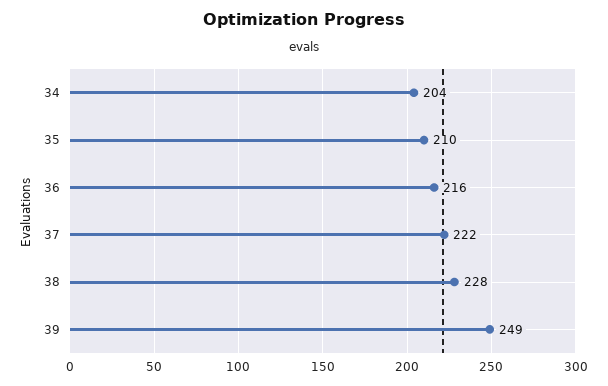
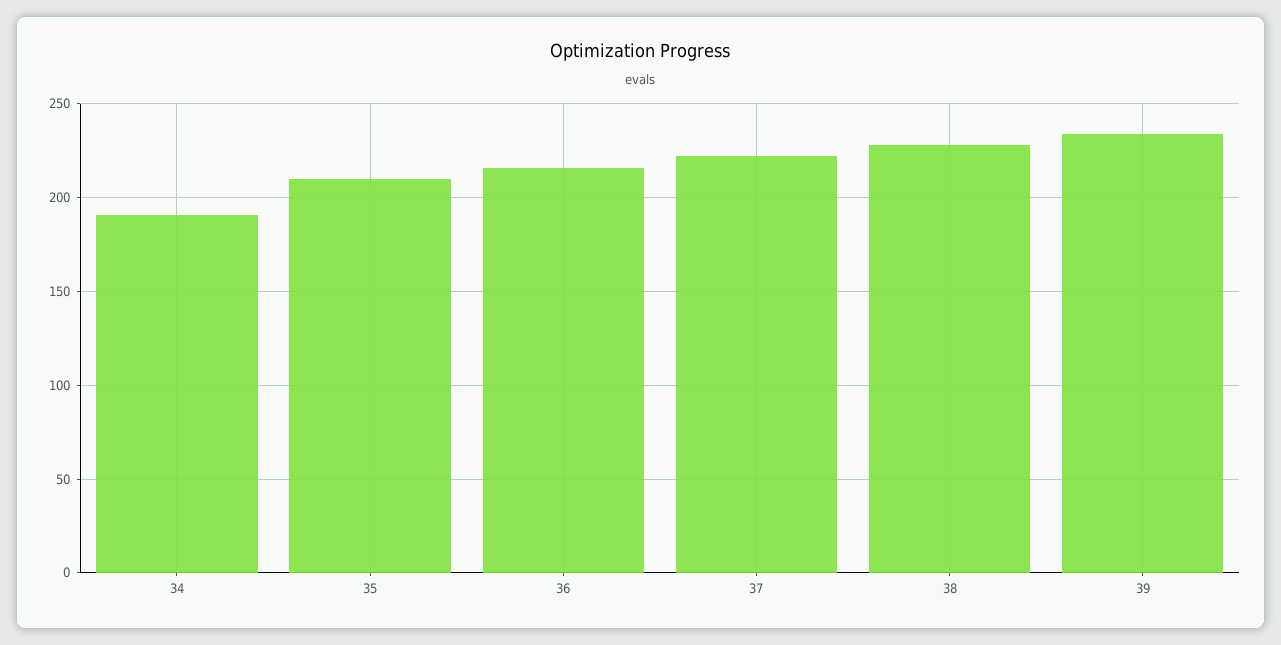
34: 204 -> 190
39: 249 -> 235

